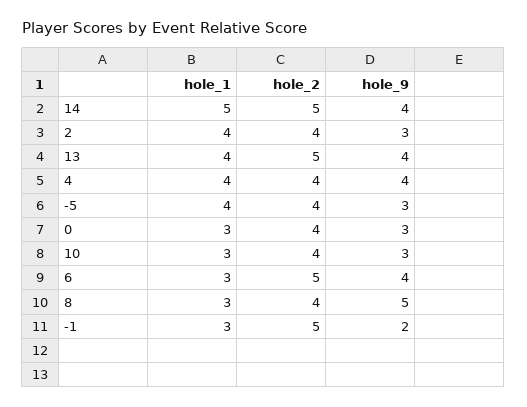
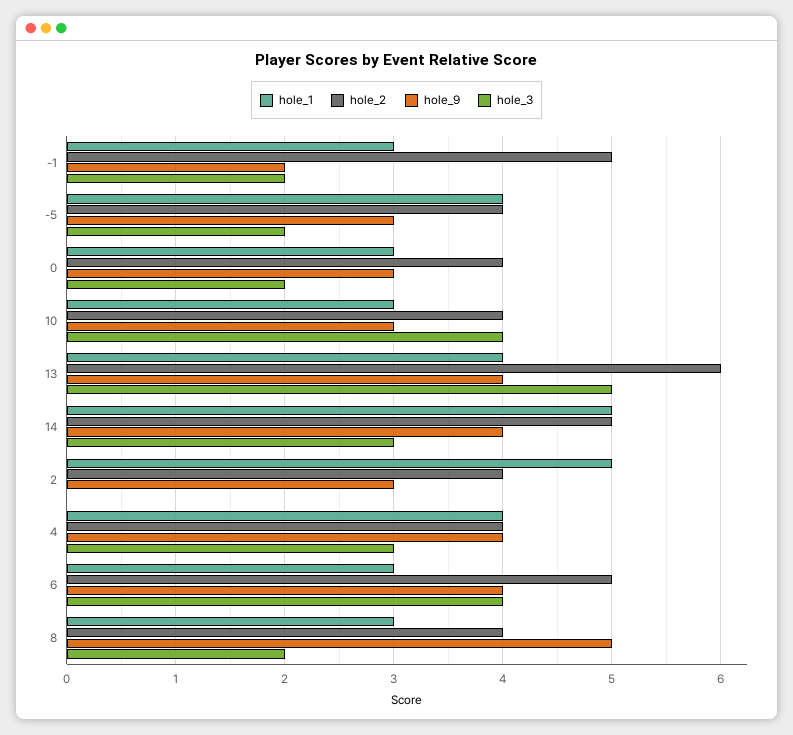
hole_1, 2: 4 -> 5
hole_2, 13: 5 -> 6
hole_3, -1: none -> 2
hole_3, -5: none -> 2
hole_3, 0: none -> 2
hole_3, 10: none -> 4
hole_3, 13: none -> 5
hole_3, 14: none -> 3
hole_3, 2: none -> 0
hole_3, 4: none -> 3
hole_3, 6: none -> 4
hole_3, 8: none -> 2

